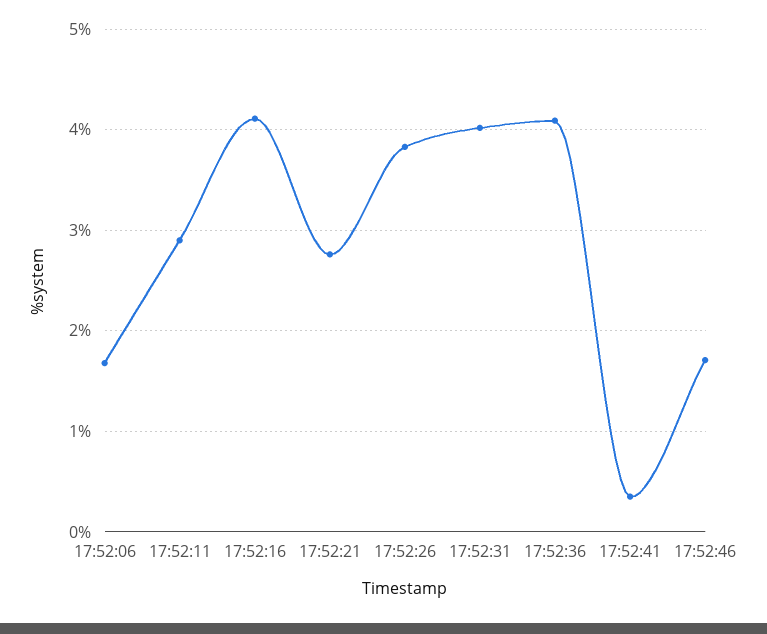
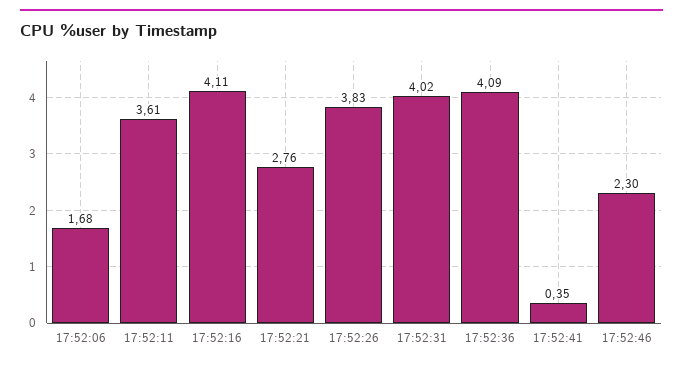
17:52:11: 2.9 -> 3.61
17:52:46: 1.7 -> 2.3

